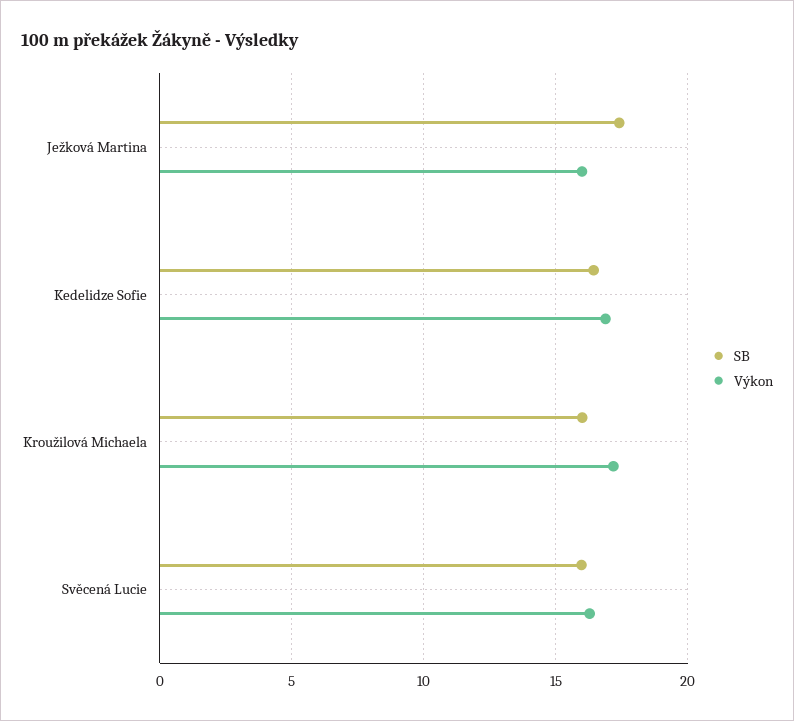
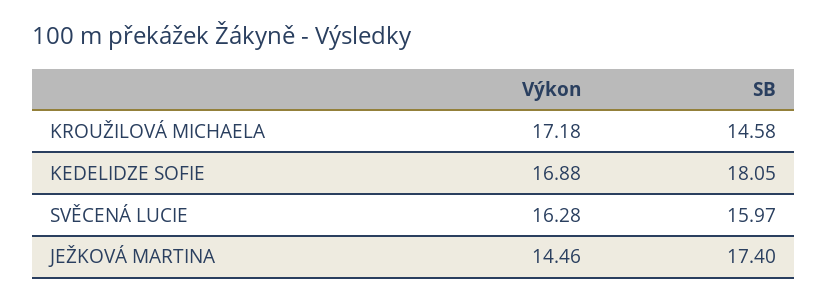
Výkon, Ježková Martina: 16 -> 14.46
SB, Kedelidze Sofie: 16.5 -> 18.05
SB, Kroužilová Michaela: 16 -> 14.58

